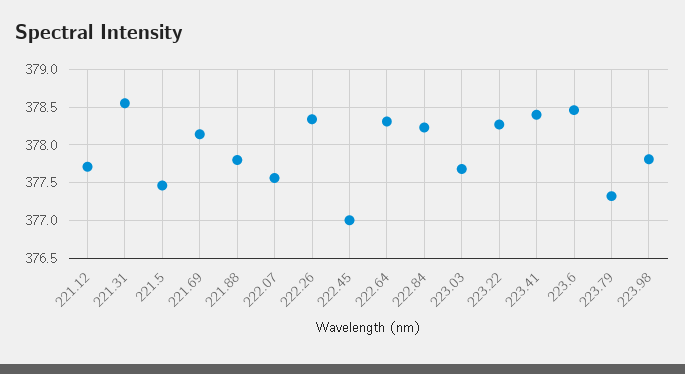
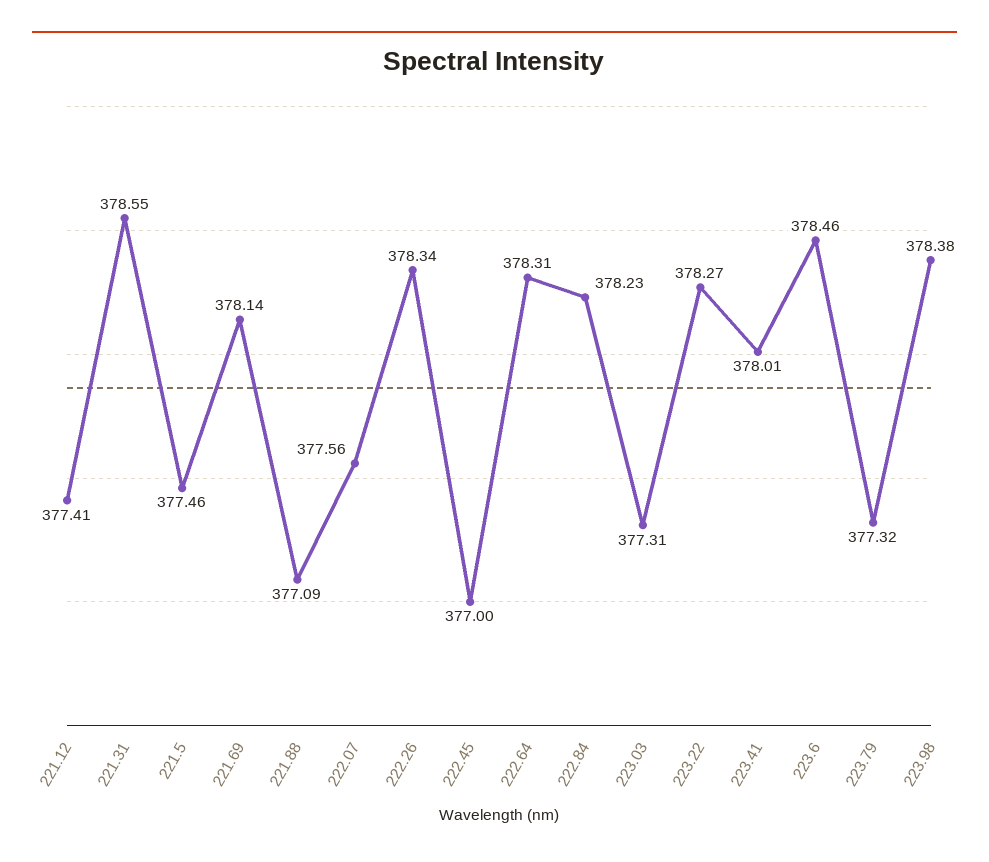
221.12: 377.7 -> 377.41
221.88: 377.8 -> 377.09
223.03: 377.7 -> 377.31
223.41: 378.4 -> 378.01
223.98: 377.8 -> 378.38

